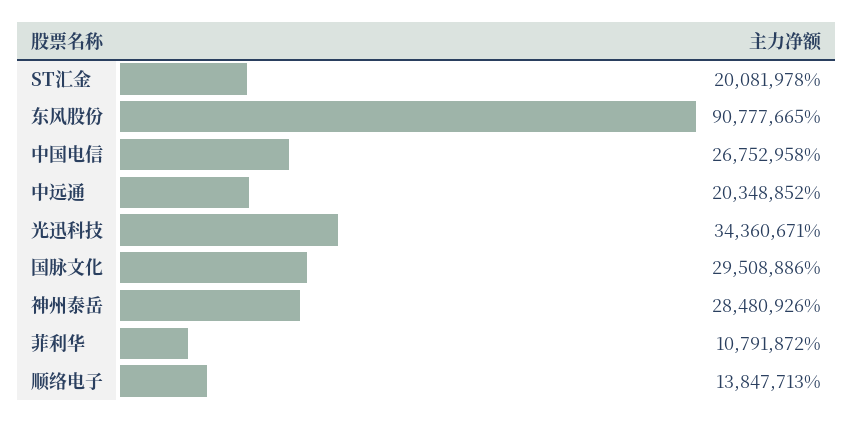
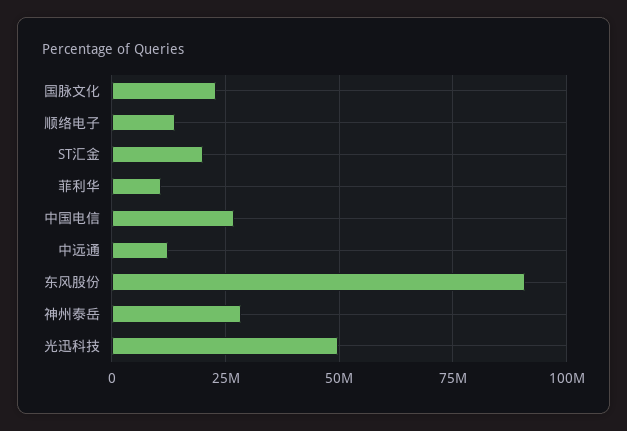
中远通: 20348852 -> 12500000
光迅科技: 34360671 -> 50000000
国脉文化: 29508886 -> 22500000

